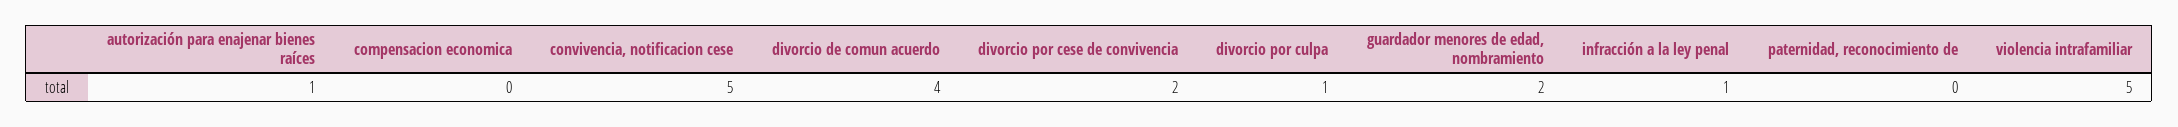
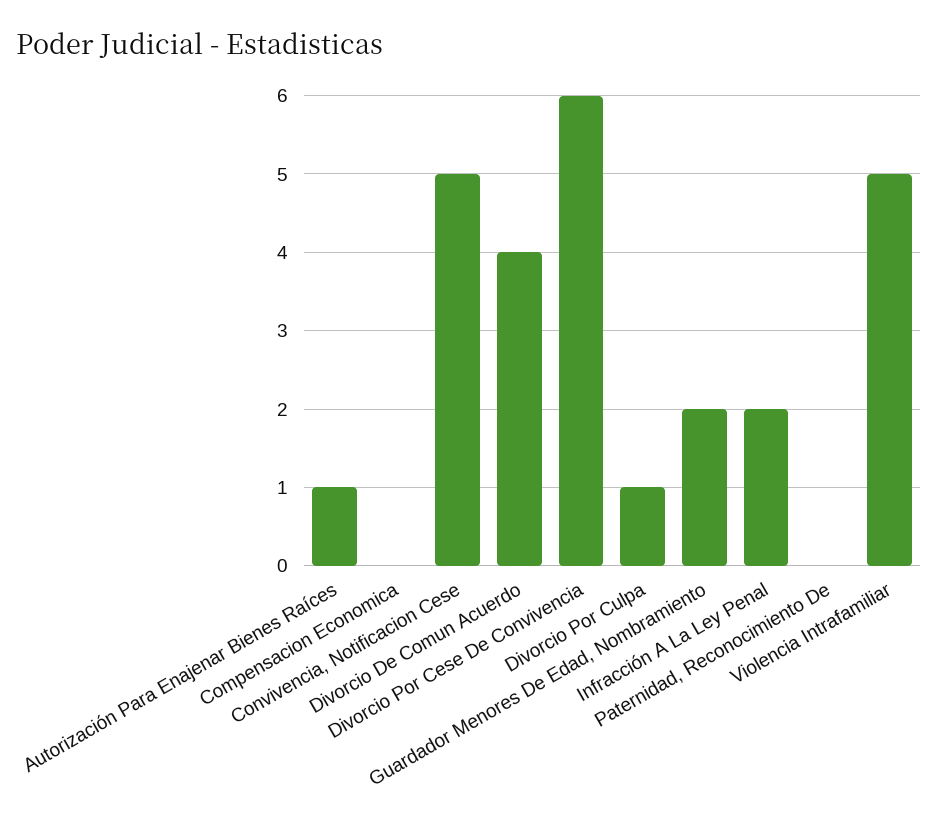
divorcio por cese de convivencia: 2 -> 6
infracción a la ley penal: 1 -> 2

